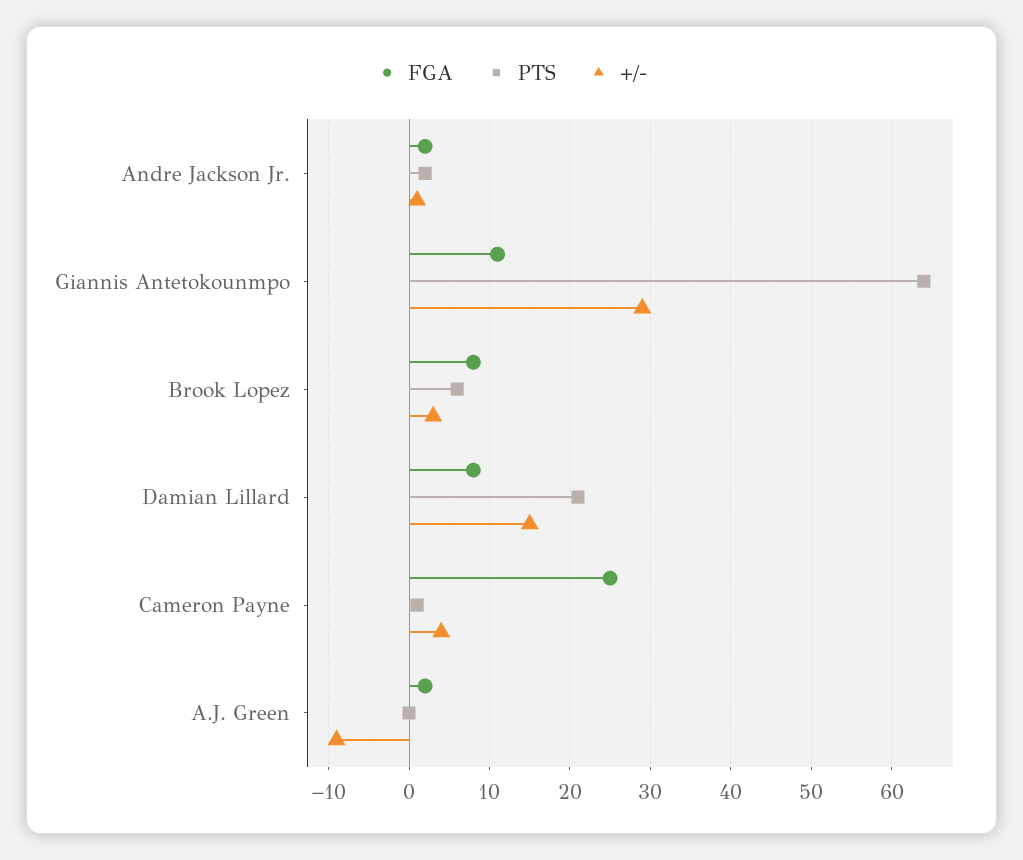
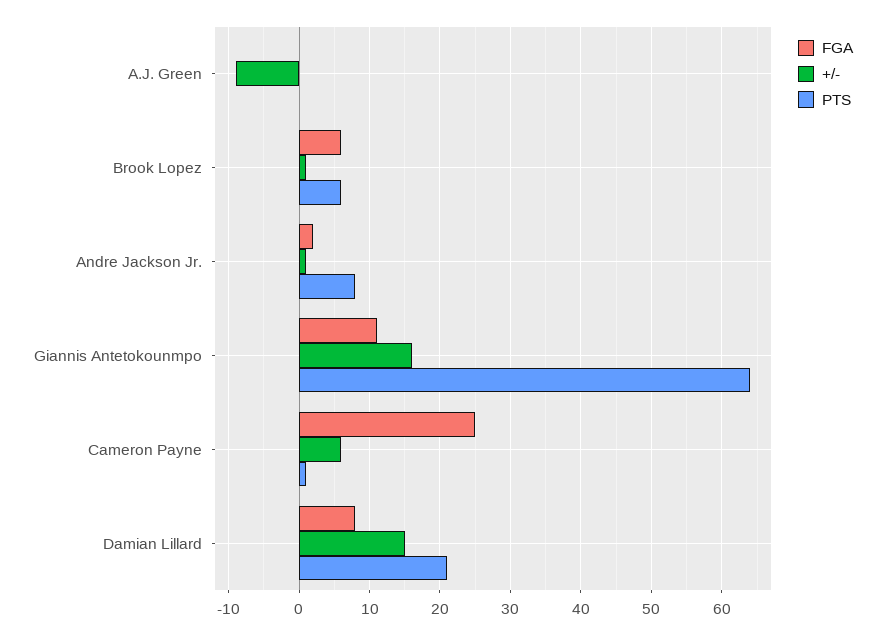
PTS, Andre Jackson Jr.: 2 -> 8
+/-, Giannis Antetokounmpo: 29 -> 16
FGA, Brook Lopez: 8 -> 6
+/-, Brook Lopez: 3 -> 1
+/-, Cameron Payne: 4 -> 6
FGA, A.J. Green: 2 -> 0

